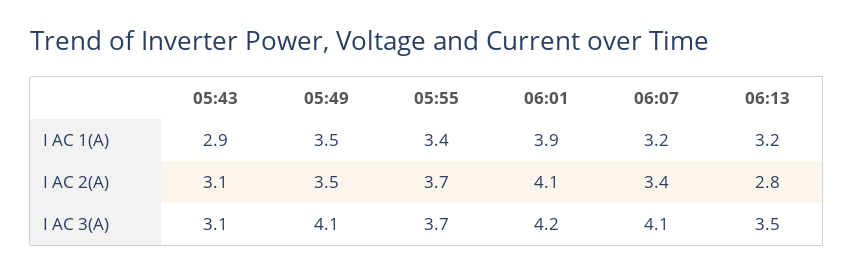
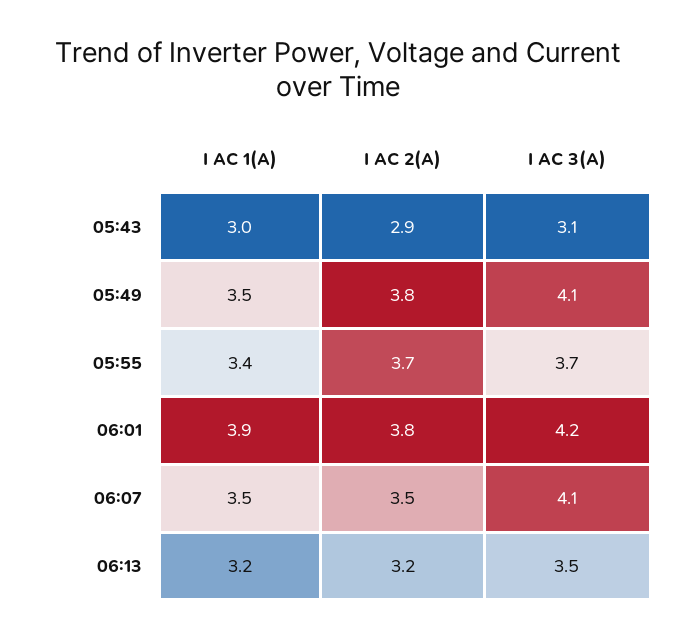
05:43, I AC 1(A): 2.9 -> 3
06:07, I AC 1(A): 3.2 -> 3.5
05:43, I AC 2(A): 3.1 -> 2.9
05:49, I AC 2(A): 3.5 -> 3.8
06:01, I AC 2(A): 4.1 -> 3.8
06:07, I AC 2(A): 3.4 -> 3.5
06:13, I AC 2(A): 2.8 -> 3.2

